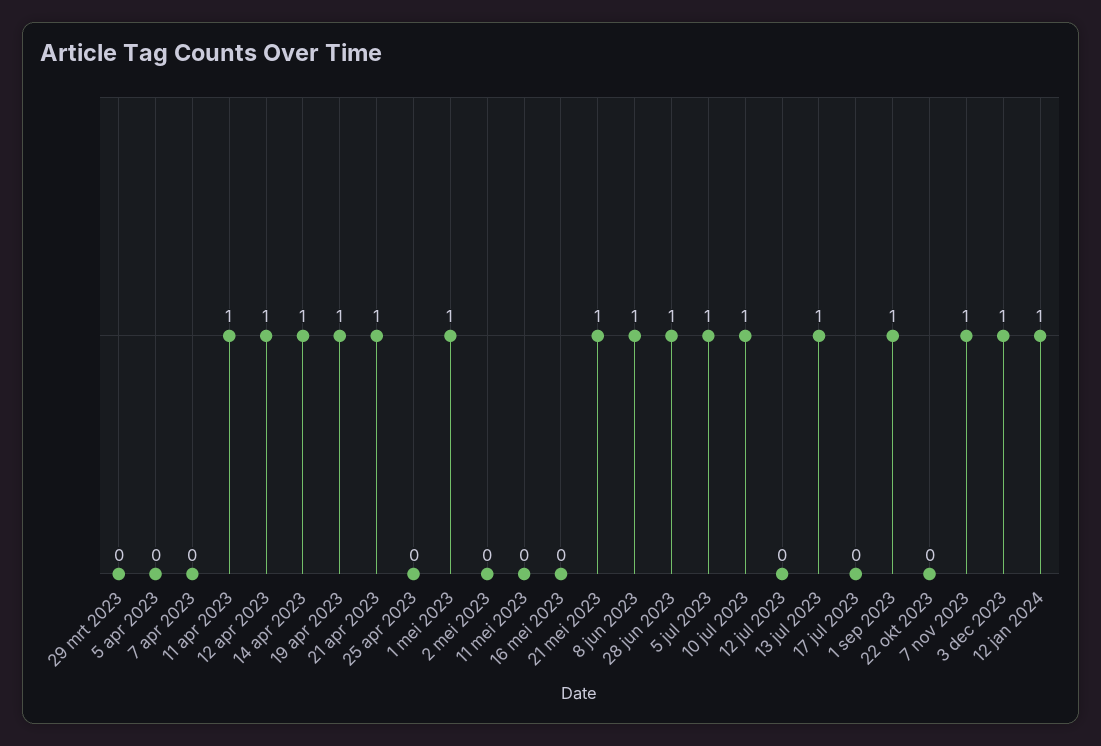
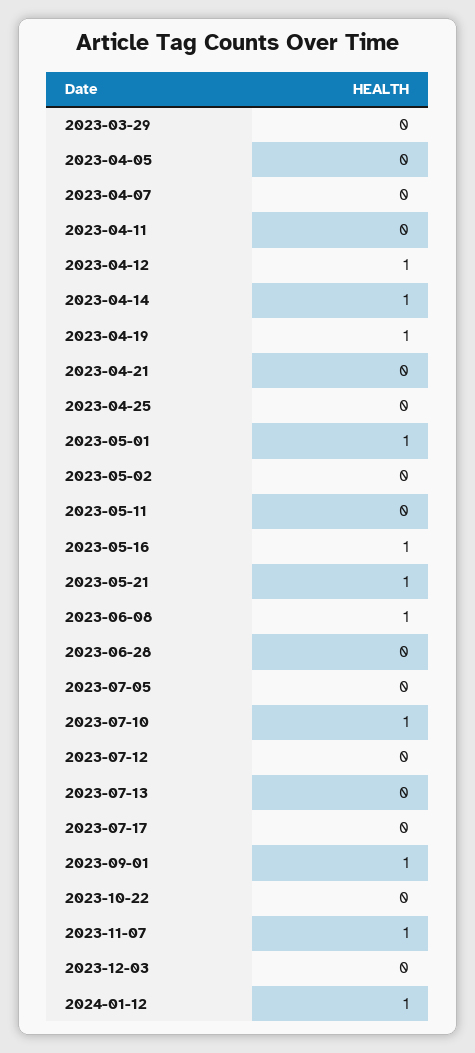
11 apr 2023: 1 -> 0
21 apr 2023: 1 -> 0
16 mei 2023: 0 -> 1
28 jun 2023: 1 -> 0
5 jul 2023: 1 -> 0
13 jul 2023: 1 -> 0
3 dec 2023: 1 -> 0

